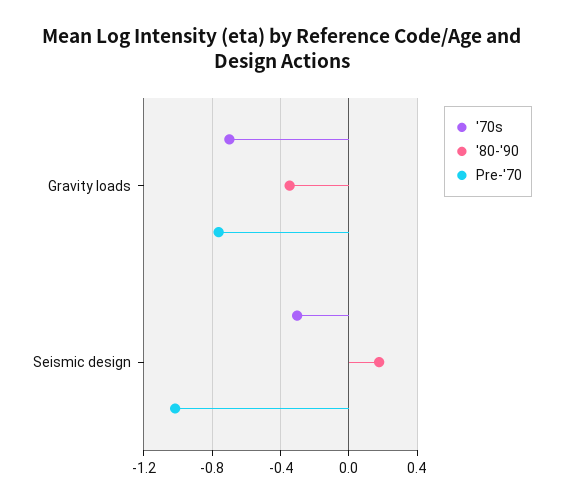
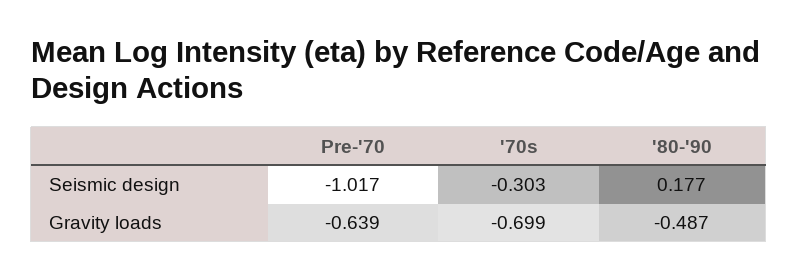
'80-'90, Gravity loads: -0.35 -> -0.487
Pre-'70, Gravity loads: -0.75 -> -0.639

